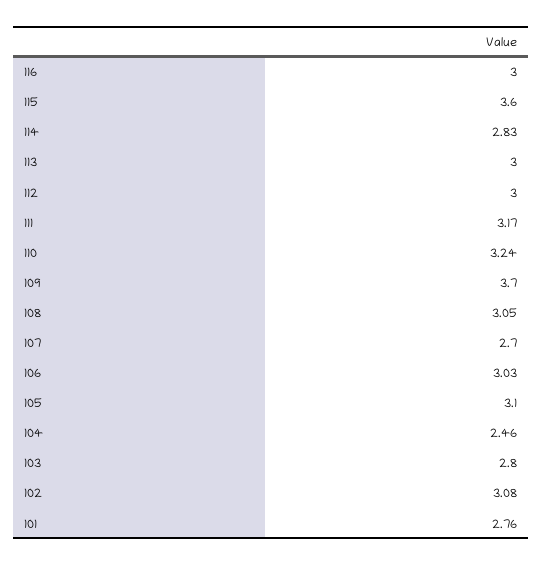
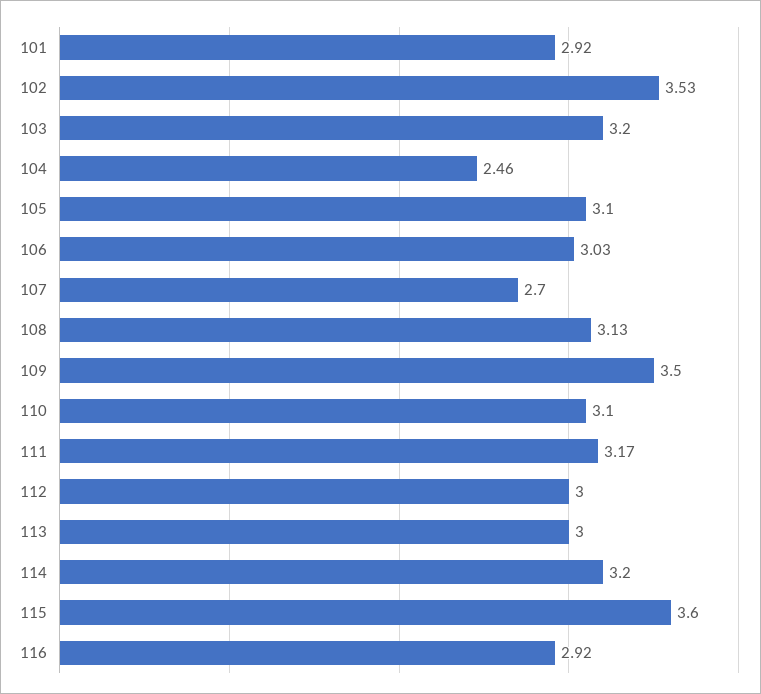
116: 3 -> 2.92
114: 2.83 -> 3.2
110: 3.24 -> 3.1
109: 3.7 -> 3.5
108: 3.05 -> 3.13
103: 2.8 -> 3.2
102: 3.08 -> 3.53
101: 2.76 -> 2.92

